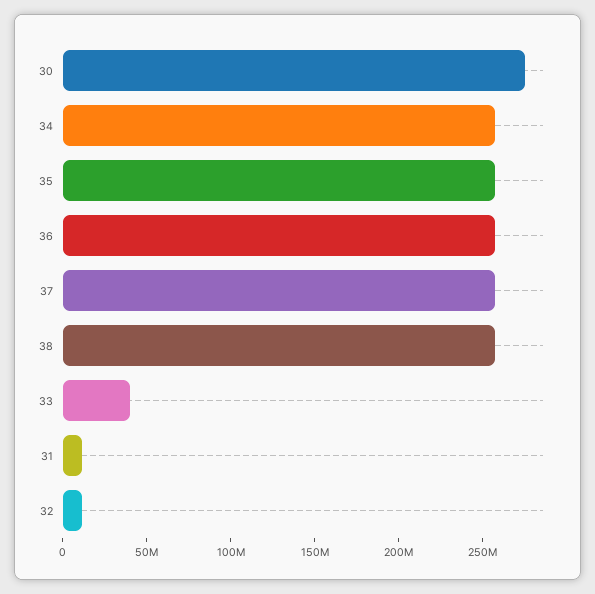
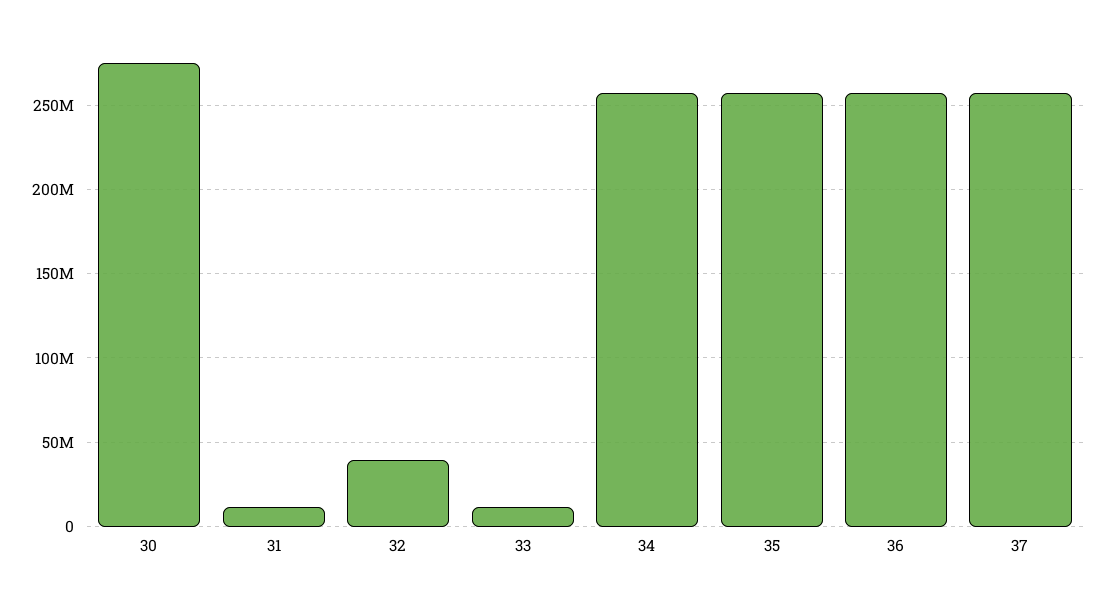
38: 260000000 -> none
33: 40000000 -> 10000000
32: 10000000 -> 40000000

